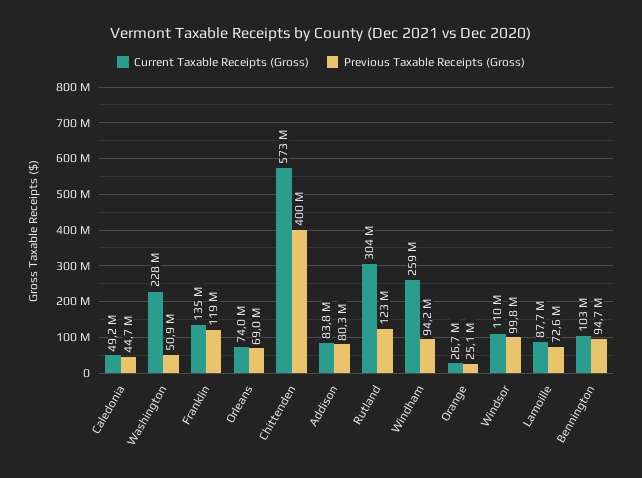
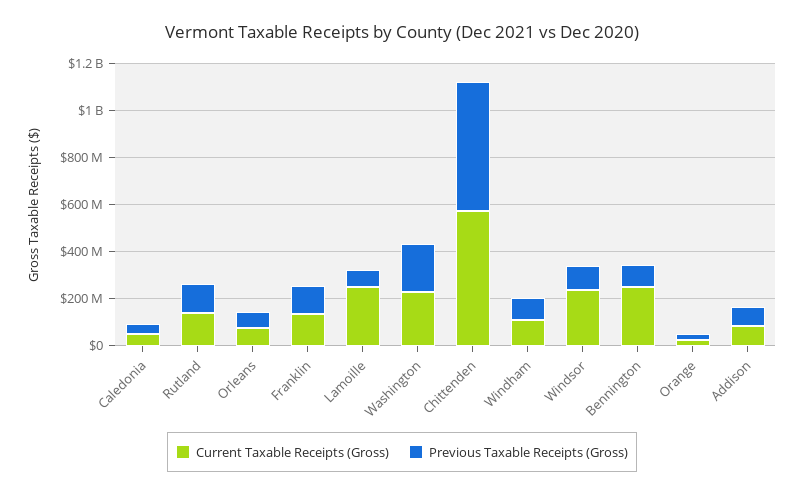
Previous Taxable Receipts (Gross), Washington: 50900000 -> 200000000
Previous Taxable Receipts (Gross), Chittenden: 400000000 -> 550000000
Current Taxable Receipts (Gross), Rutland: 304000000 -> 150000000
Current Taxable Receipts (Gross), Windham: 259000000 -> 100000000
Current Taxable Receipts (Gross), Windsor: 110000000 -> 250000000
Current Taxable Receipts (Gross), Lamoille: 87700000 -> 250000000
Current Taxable Receipts (Gross), Bennington: 103000000 -> 250000000

